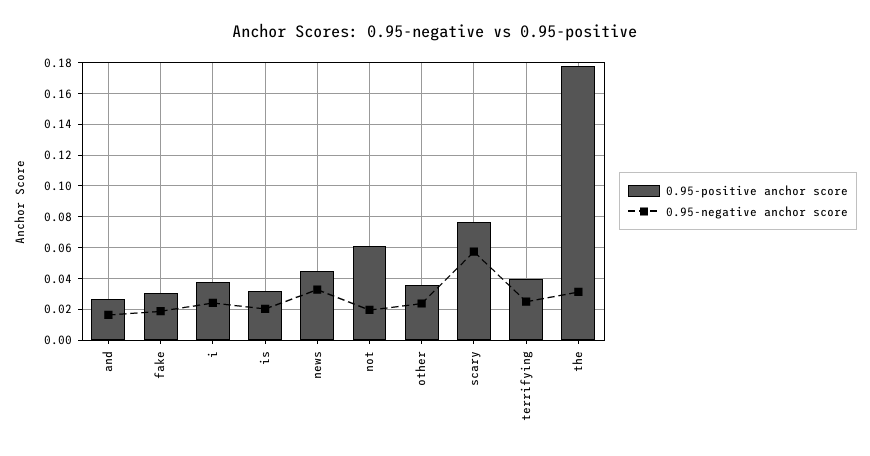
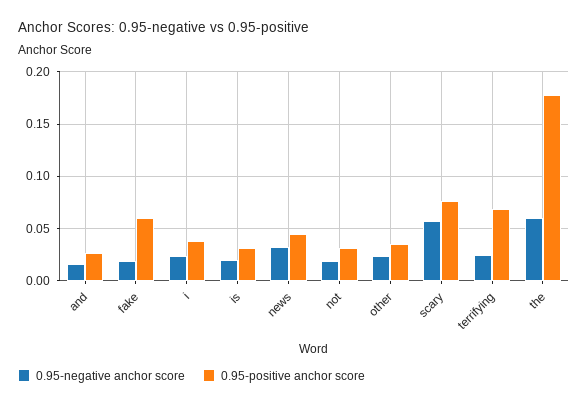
0.95-positive anchor score, fake: 0.03 -> 0.06
0.95-positive anchor score, not: 0.06 -> 0.03
0.95-positive anchor score, terrifying: 0.04 -> 0.07
0.95-negative anchor score, the: 0.03 -> 0.06

